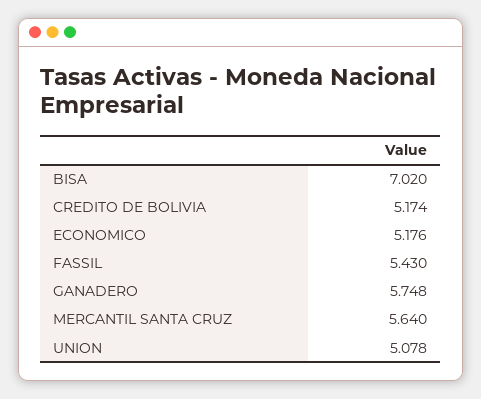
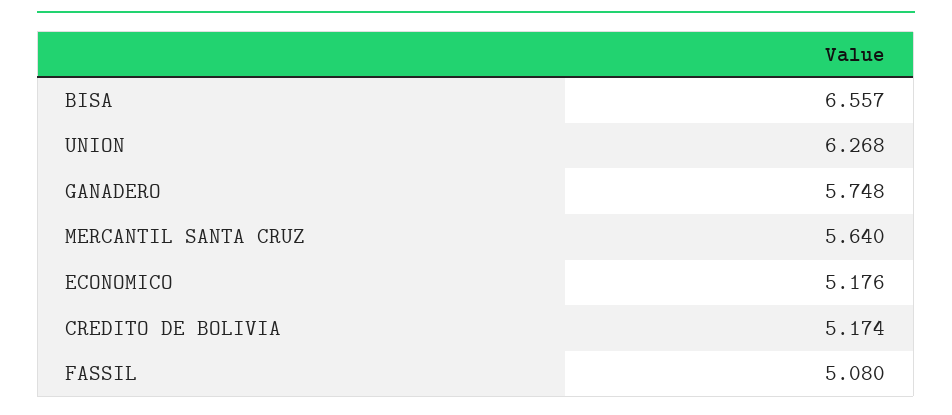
BISA: 7.02 -> 6.557
FASSIL: 5.43 -> 5.08
UNION: 5.078 -> 6.268

